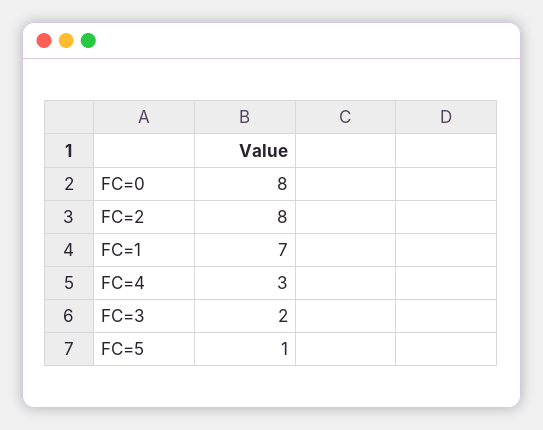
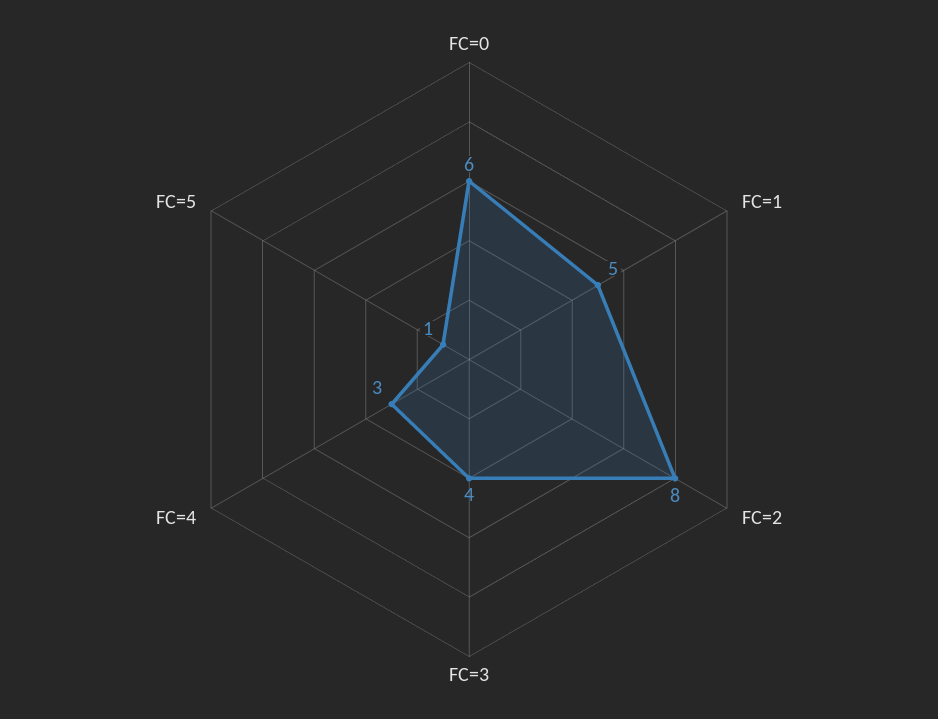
FC=0: 8 -> 6
FC=1: 7 -> 5
FC=3: 2 -> 4

